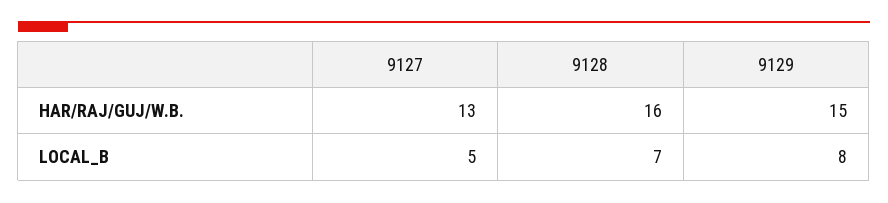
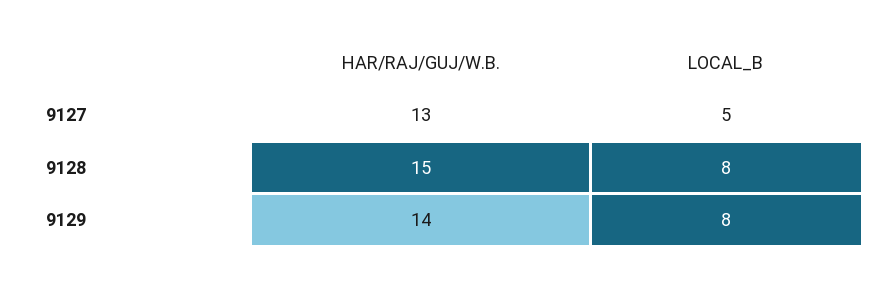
9128, HAR/RAJ/GUJ/W.B.: 16 -> 15
9129, HAR/RAJ/GUJ/W.B.: 15 -> 14
9128, LOCAL_B: 7 -> 8

